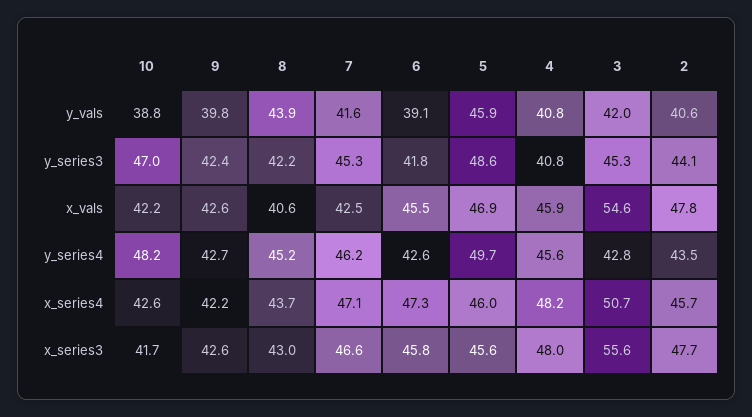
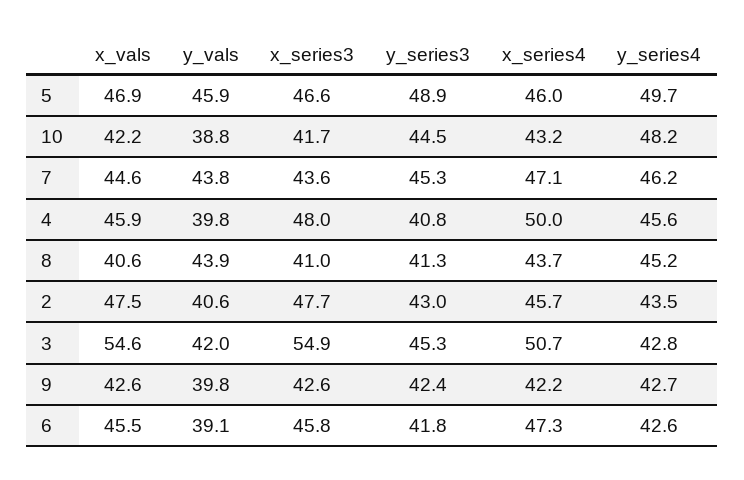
7, y_vals: 41.6 -> 43.8
4, y_vals: 40.8 -> 39.8
10, y_series3: 47 -> 44.5
8, y_series3: 42.2 -> 41.3
5, y_series3: 48.6 -> 48.9
2, y_series3: 44.1 -> 43
7, x_vals: 42.5 -> 44.6
2, x_vals: 47.8 -> 47.5
10, x_series4: 42.6 -> 43.2
4, x_series4: 48.2 -> 50
8, x_series3: 43 -> 41
7, x_series3: 46.6 -> 43.6
5, x_series3: 45.6 -> 46.6
3, x_series3: 55.6 -> 54.9

